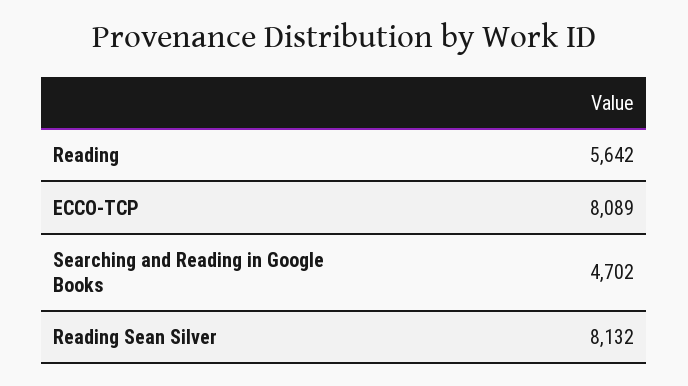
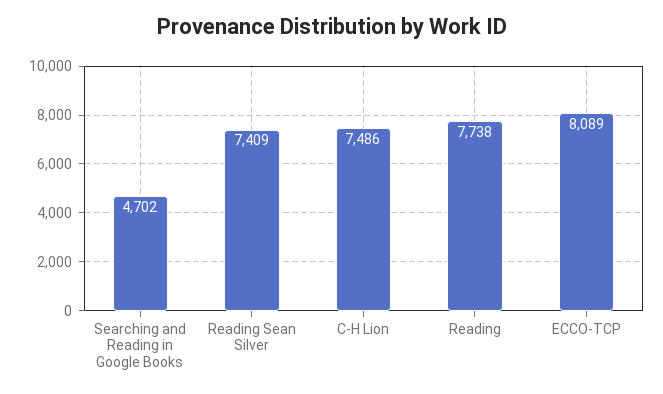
Reading: 5642 -> 7738
Reading Sean Silver: 8132 -> 7409
C-H Lion: none -> 7486

